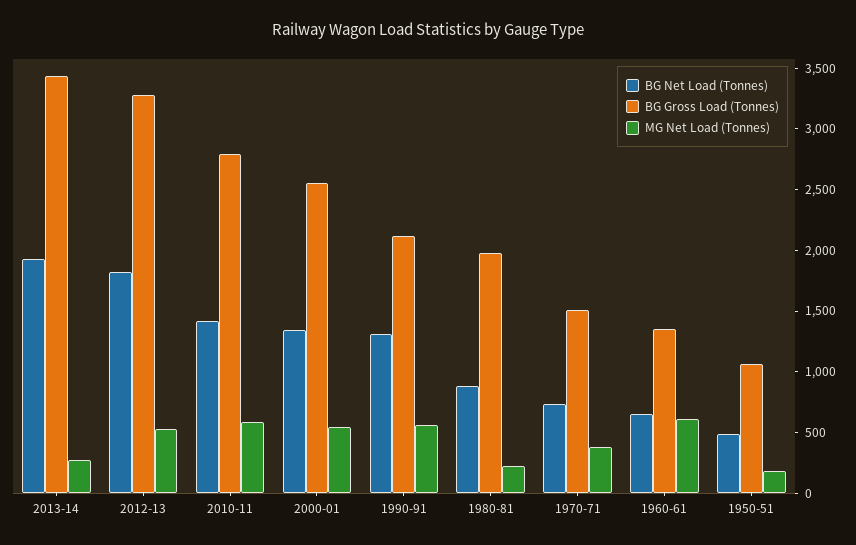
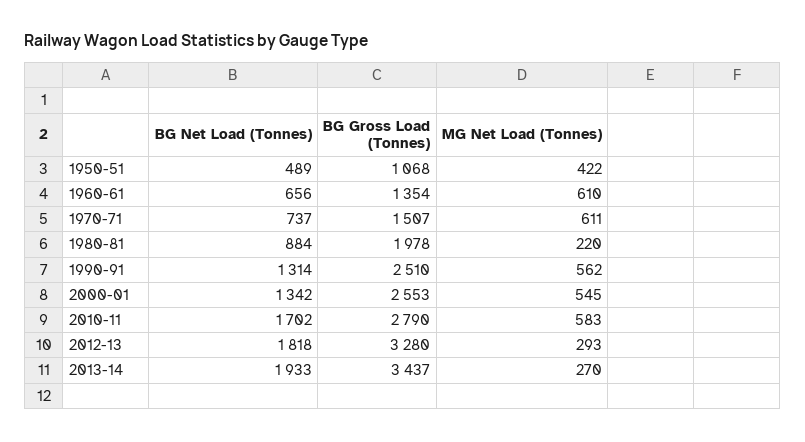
MG Net Load (Tonnes), 2012-13: 500 -> 293
BG Net Load (Tonnes), 2010-11: 1400 -> 1702
BG Gross Load (Tonnes), 1990-91: 2100 -> 2510
MG Net Load (Tonnes), 1970-71: 400 -> 611
MG Net Load (Tonnes), 1950-51: 200 -> 422

